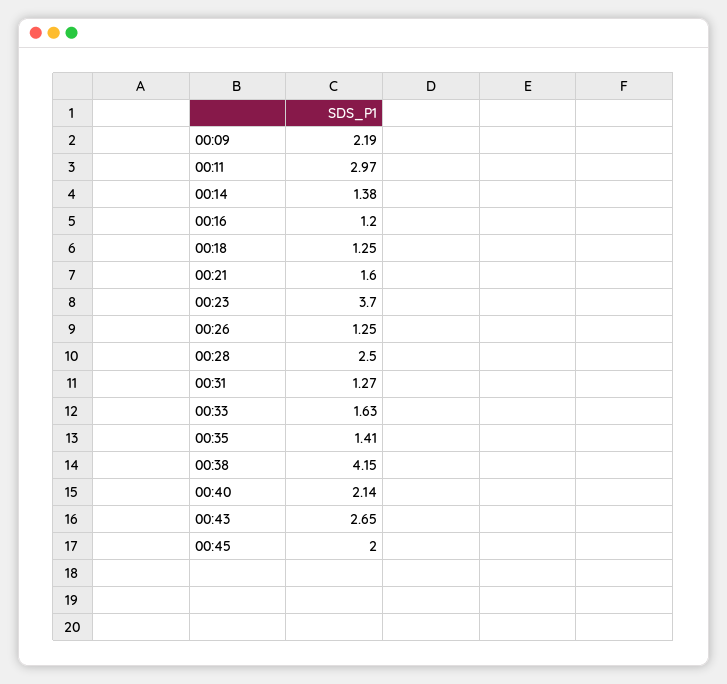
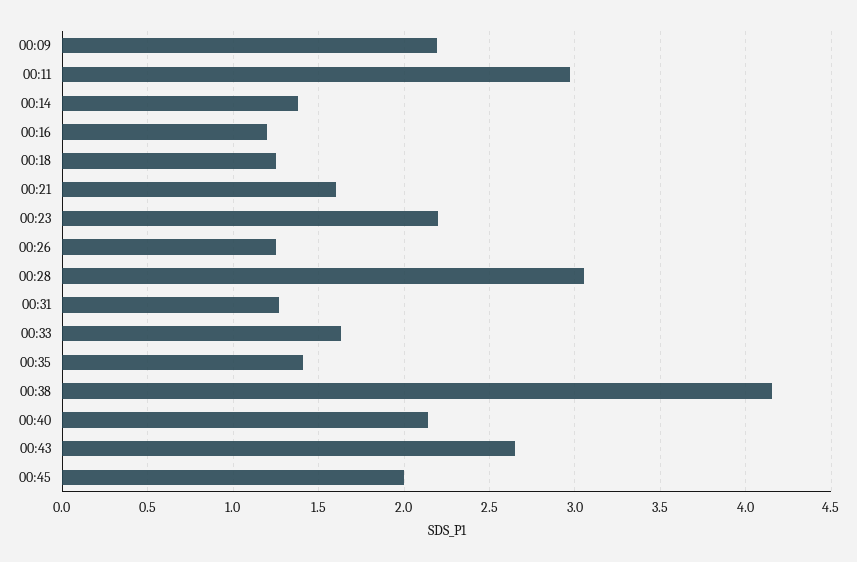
00:23: 3.7 -> 2.2
00:28: 2.5 -> 3.05

